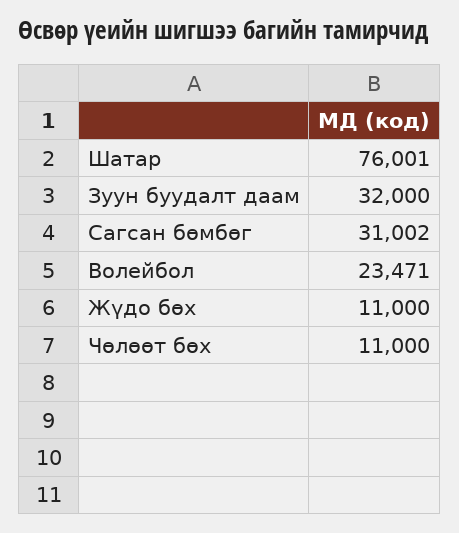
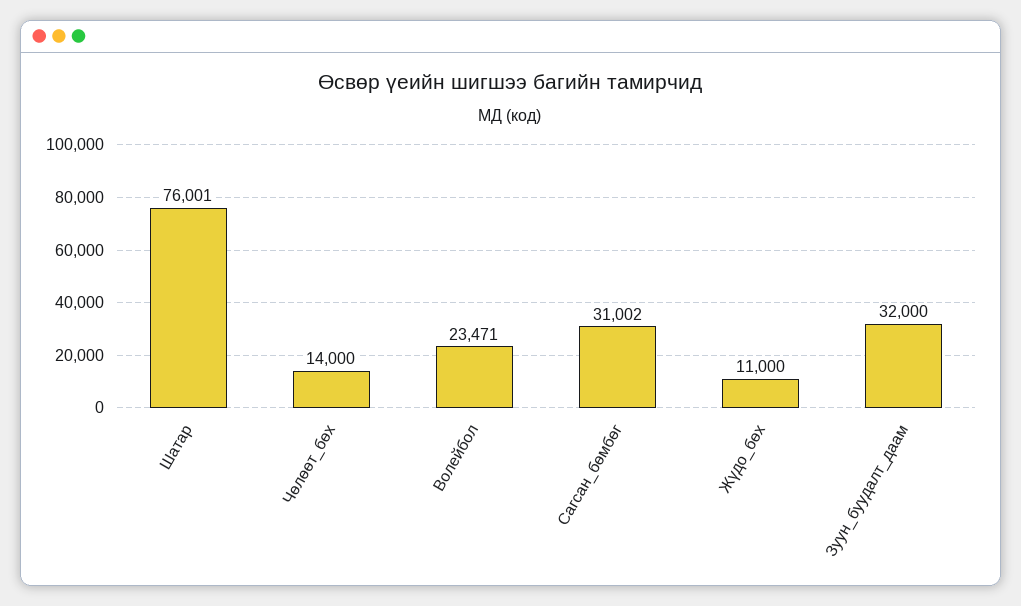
Чөлөөт бөх: 11000 -> 14000

